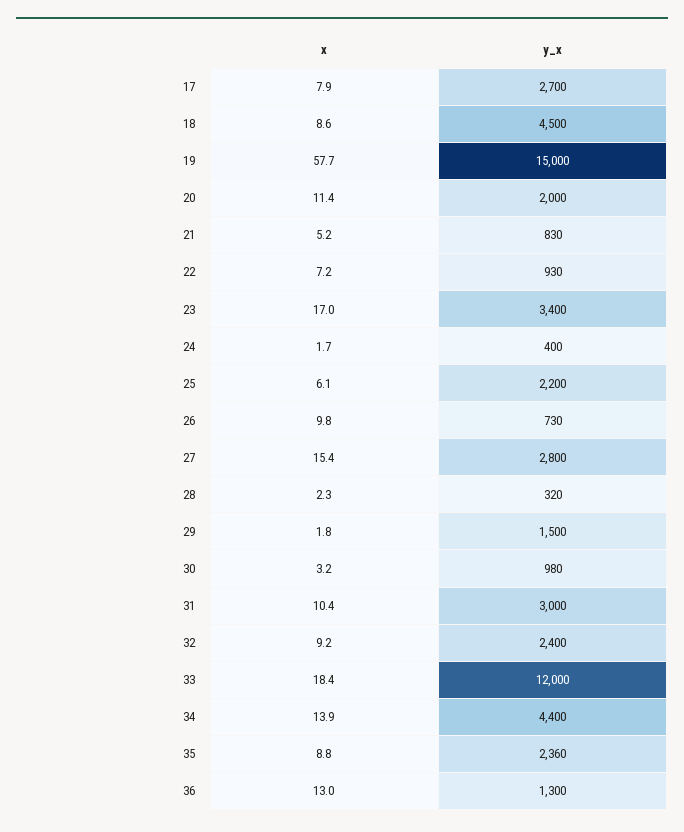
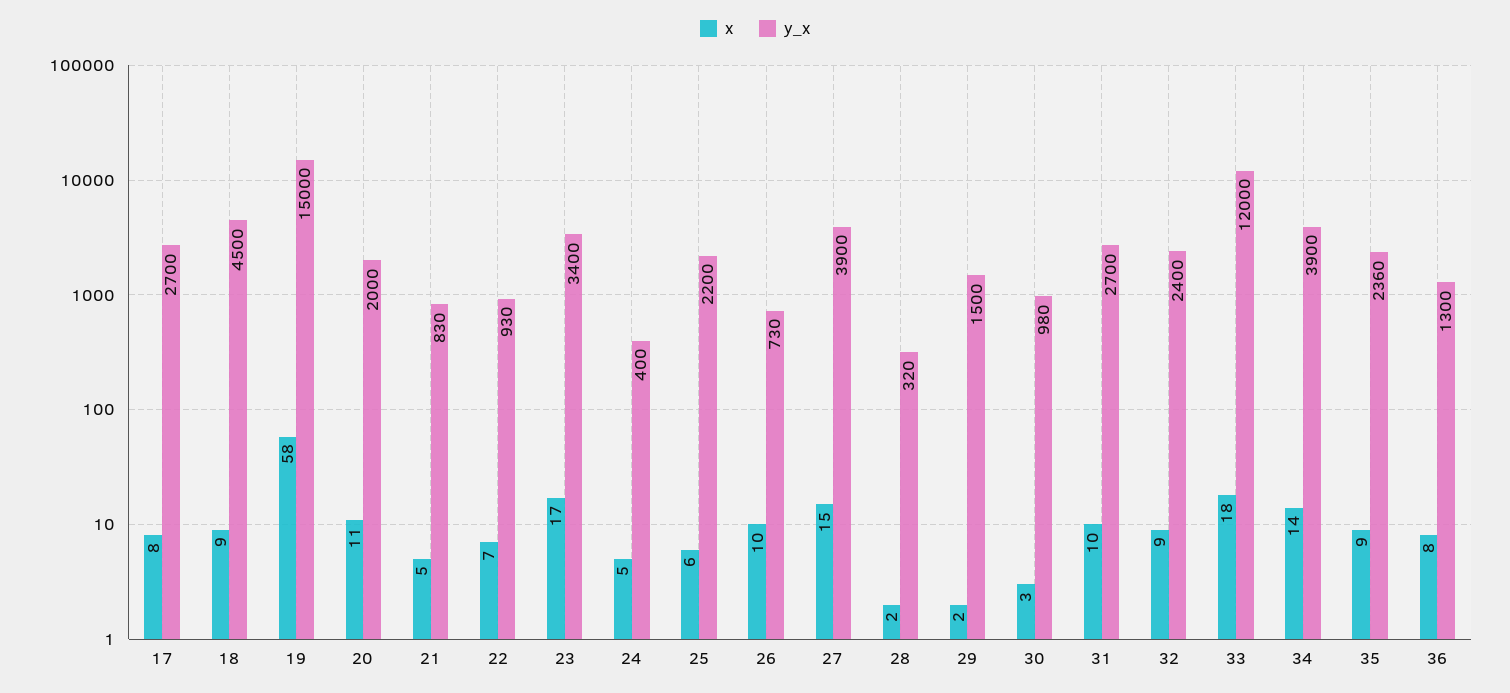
x, 24: 1.7 -> 5
y_x, 27: 2800 -> 3900
y_x, 31: 3000 -> 2700
y_x, 34: 4400 -> 3900
x, 36: 13 -> 8

